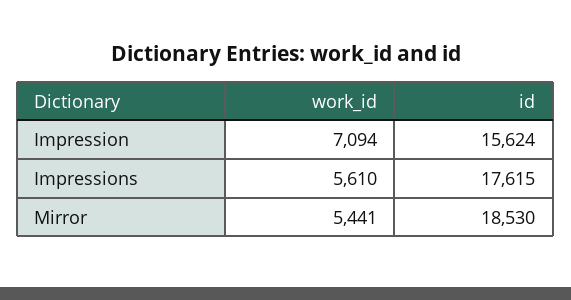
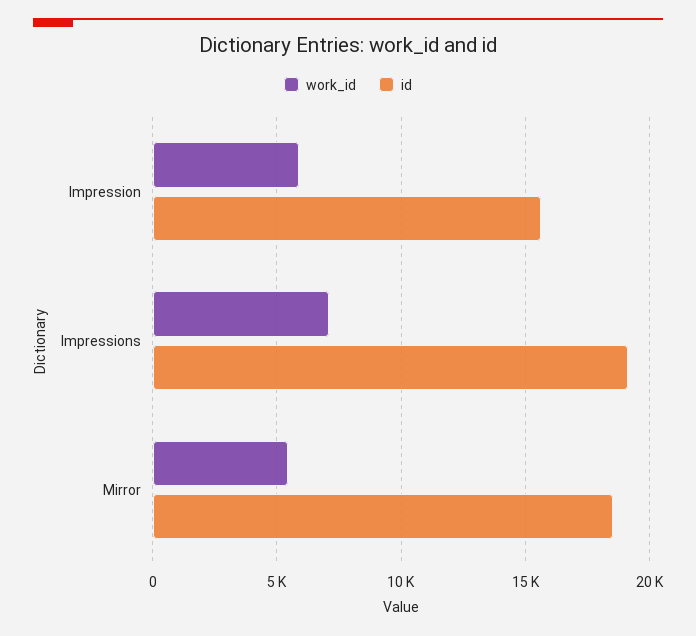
work_id, Impression: 7094 -> 6000
work_id, Impressions: 5610 -> 7000
id, Impressions: 17615 -> 19000

